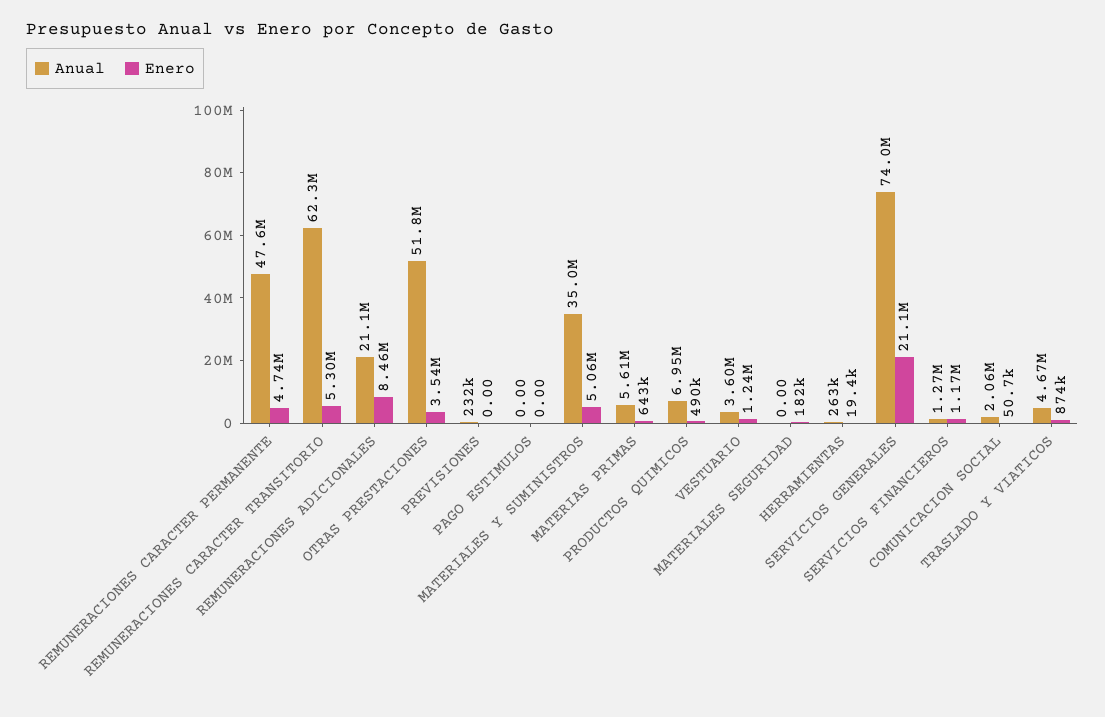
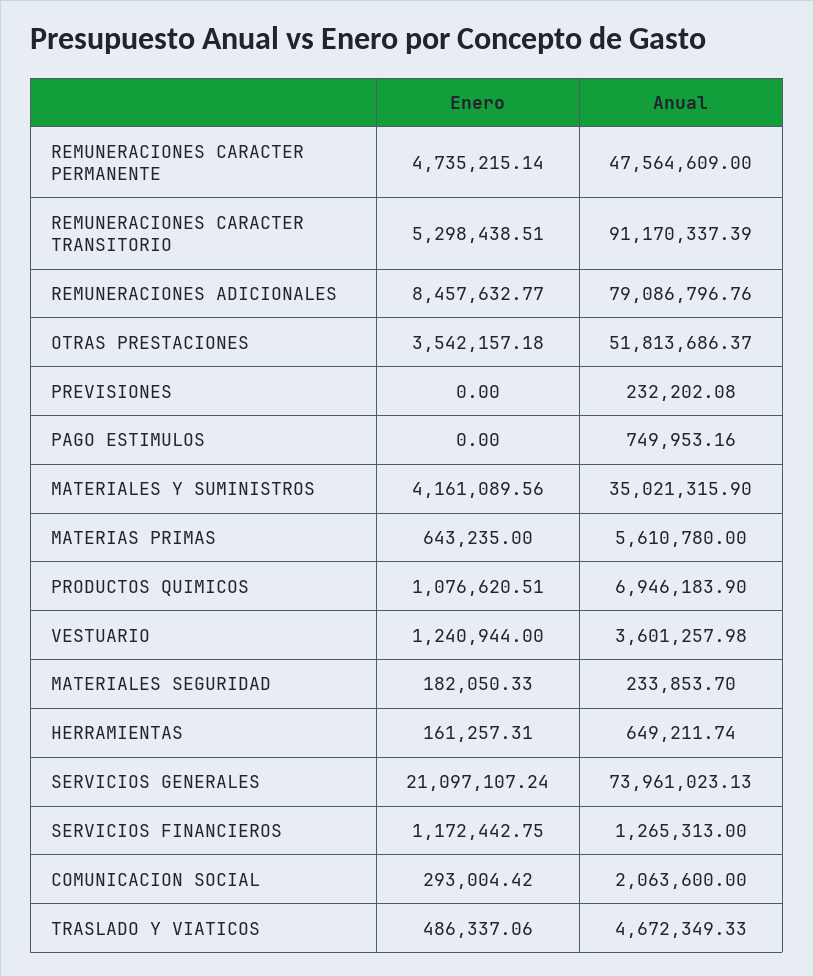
Anual, REMUNERACIONES CARACTER TRANSITORIO: 62300000 -> 91170337.39
Anual, REMUNERACIONES ADICIONALES: 21100000 -> 79086796.76
Anual, PAGO ESTIMULOS: 0 -> 749953.16
Enero, MATERIALES Y SUMINISTROS: 5060000 -> 4161089.56
Enero, PRODUCTOS QUIMICOS: 490000 -> 1076620.51
Anual, MATERIALES SEGURIDAD: 0 -> 233853.7
Anual, HERRAMIENTAS: 263000 -> 649211.74
Enero, HERRAMIENTAS: 19400 -> 161257.31
Enero, COMUNICACION SOCIAL: 50700 -> 293004.42
Enero, TRASLADO Y VIATICOS: 874000 -> 486337.06

